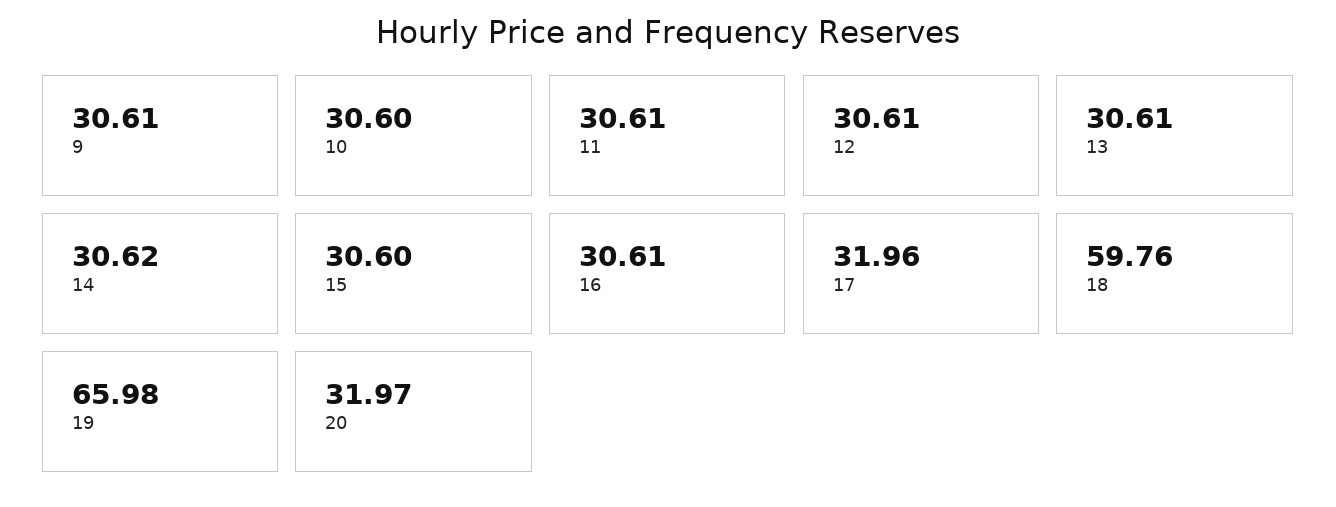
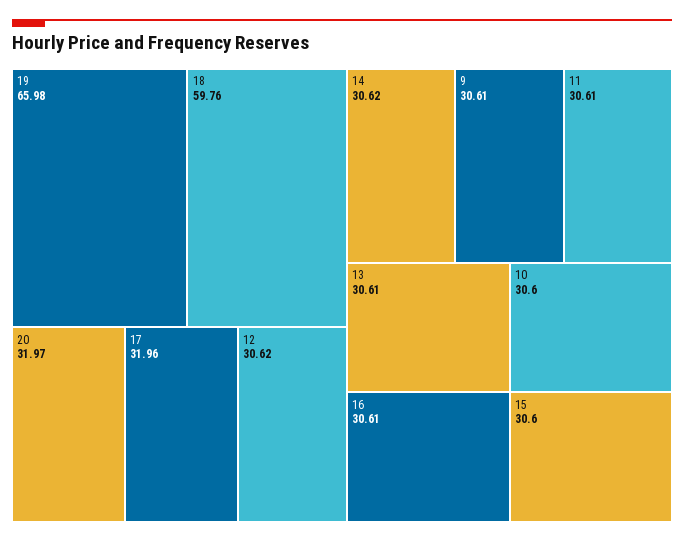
12: 30.61 -> 30.62

